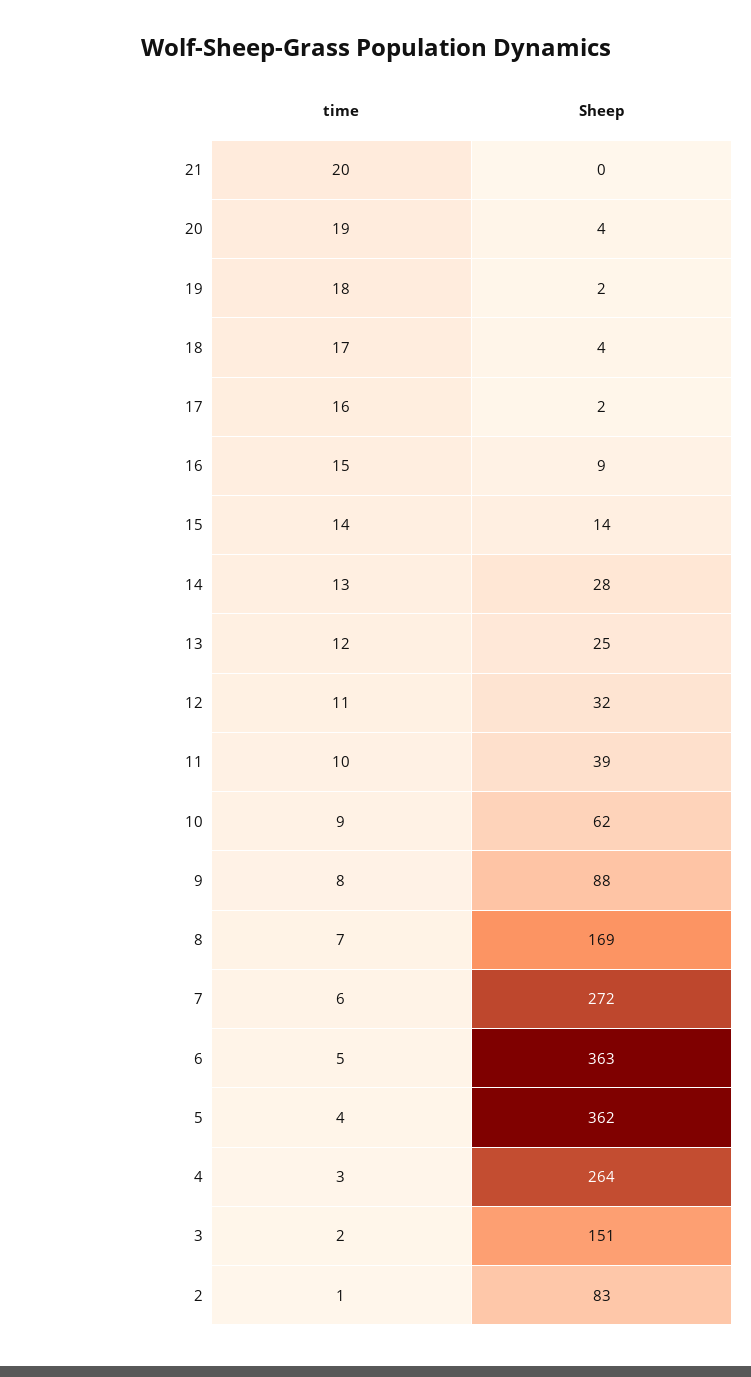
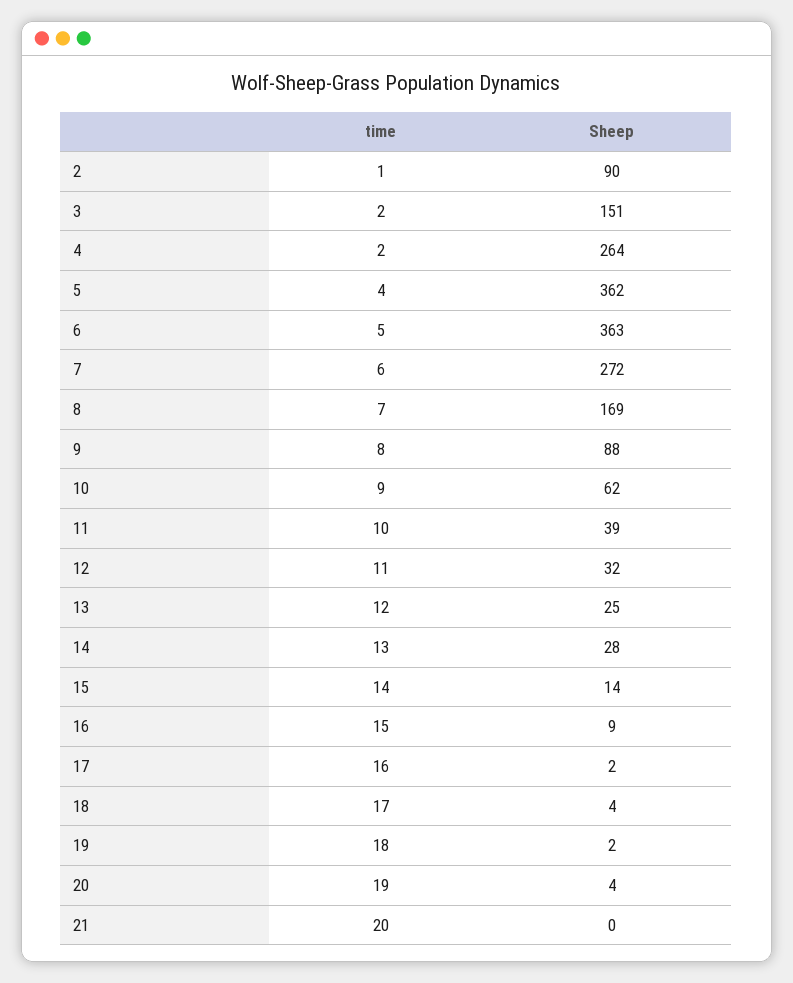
time, 4: 3 -> 2
Sheep, 2: 83 -> 90

